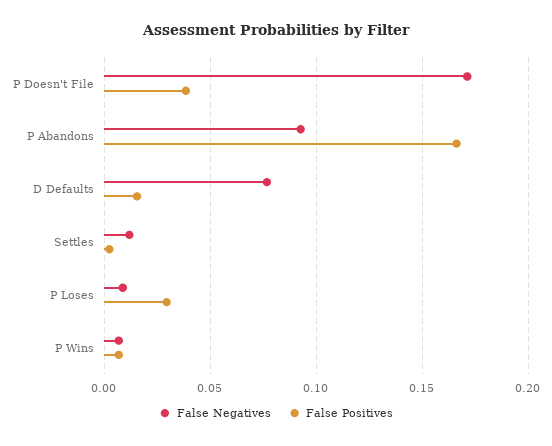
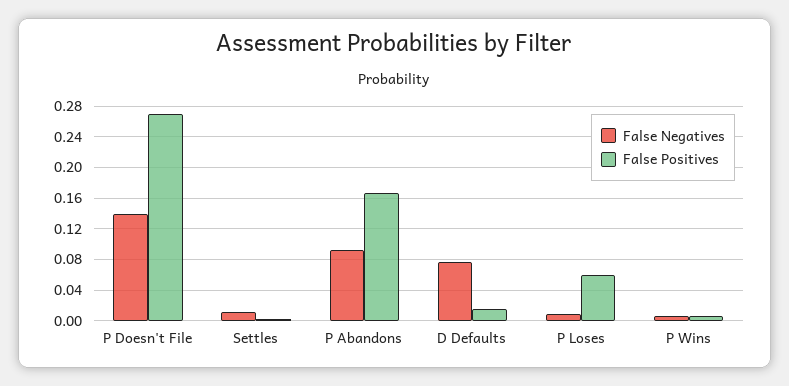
False Negatives, P Doesn't File: 0.17 -> 0.14
False Positives, P Doesn't File: 0.04 -> 0.27
False Positives, P Loses: 0.03 -> 0.06

